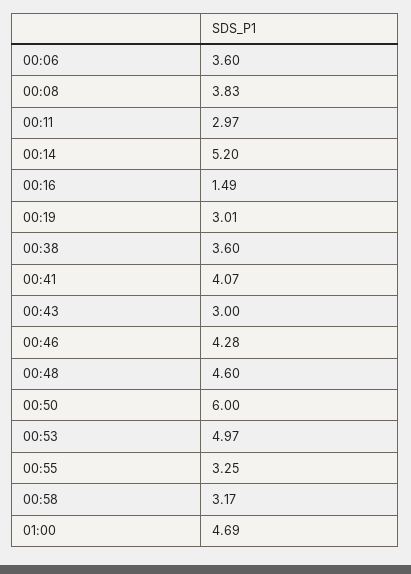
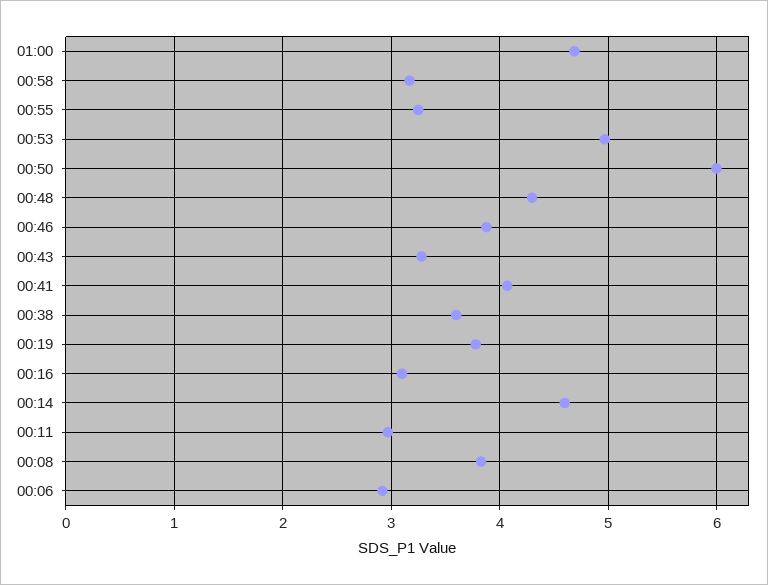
00:06: 3.6 -> 2.9
00:14: 5.2 -> 4.6
00:16: 1.49 -> 3.1
00:19: 3.01 -> 3.8
00:43: 3 -> 3.3
00:46: 4.28 -> 3.9
00:48: 4.6 -> 4.3

